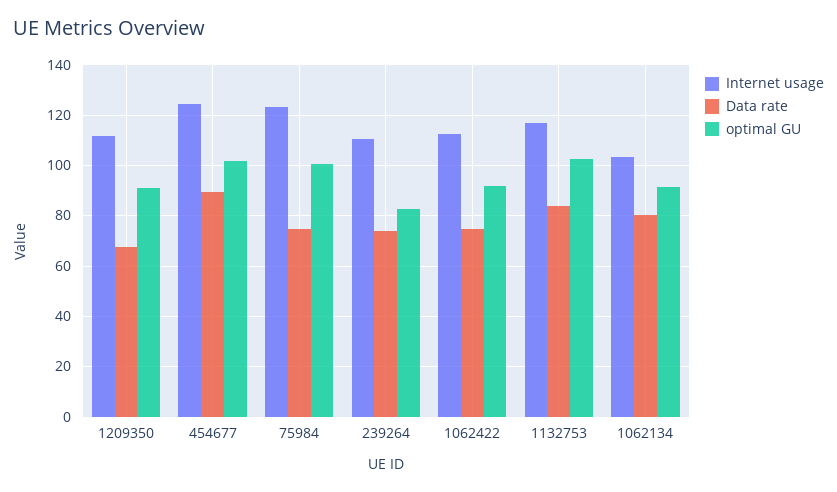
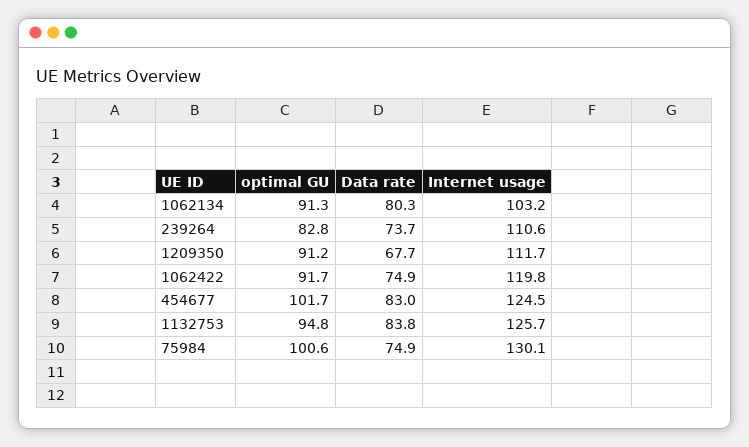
Data rate, 454677: 90 -> 83
Internet usage, 75984: 122.5 -> 130.1
Internet usage, 1062422: 112.5 -> 119.8
Internet usage, 1132753: 117.5 -> 125.7
optimal GU, 1132753: 102.5 -> 94.8

